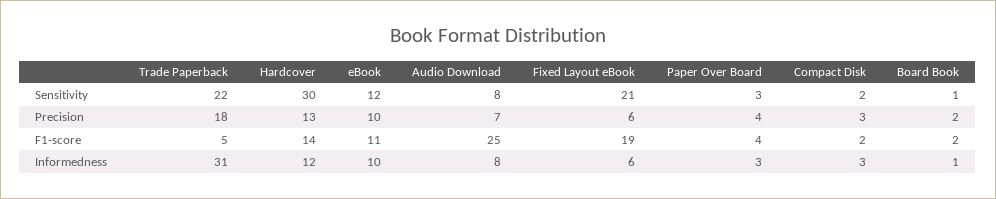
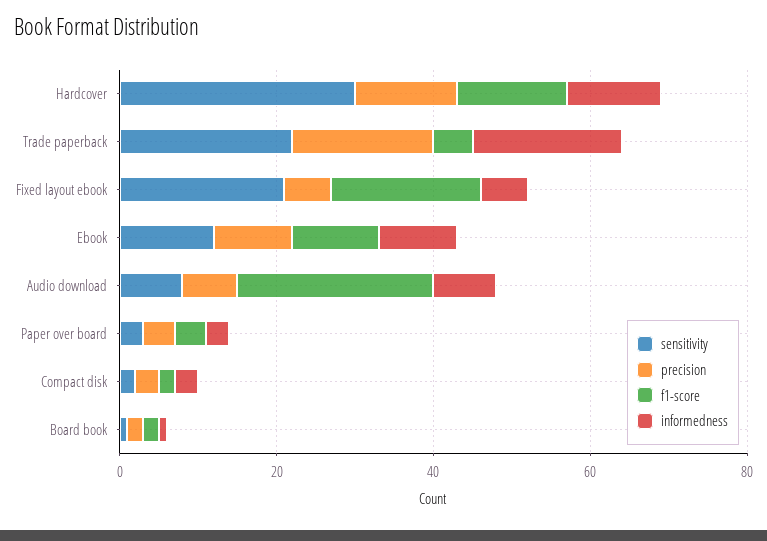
Informedness, Trade Paperback: 31 -> 20

